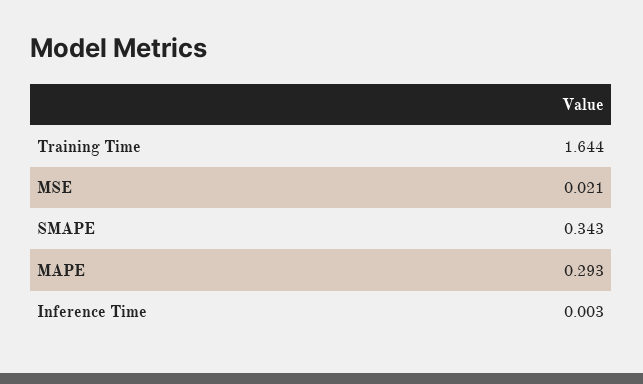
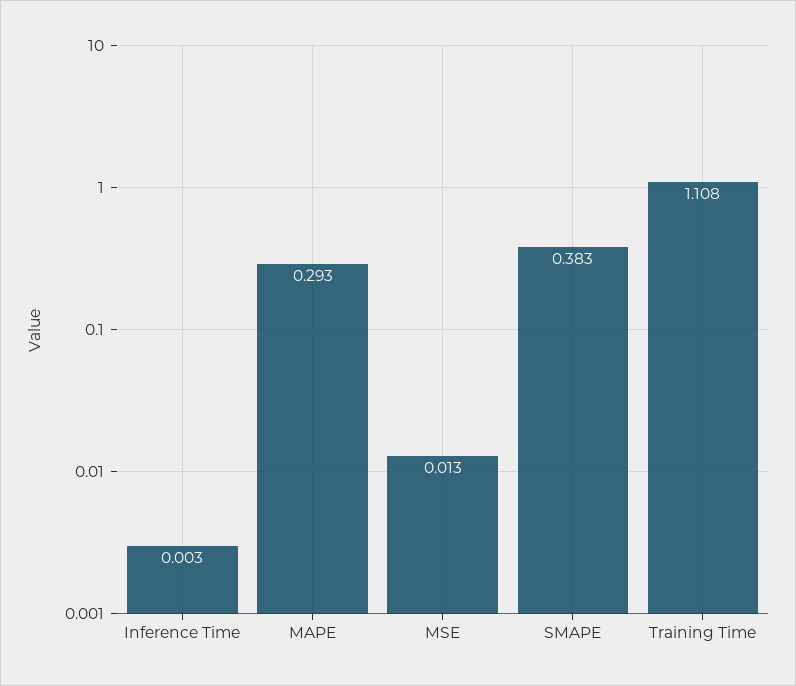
Training Time: 1.644 -> 1.108
MSE: 0.021 -> 0.013
SMAPE: 0.343 -> 0.383

